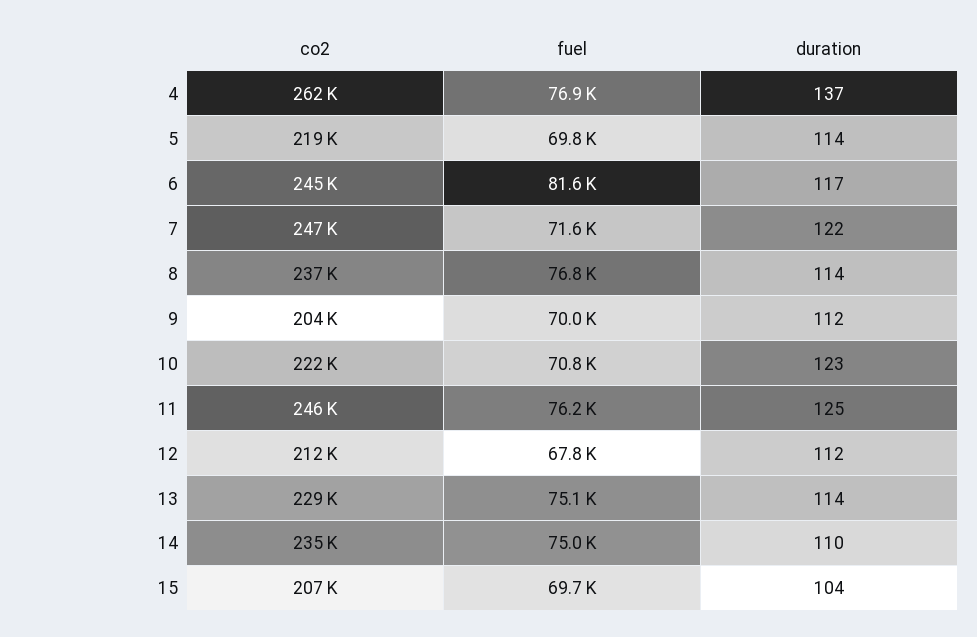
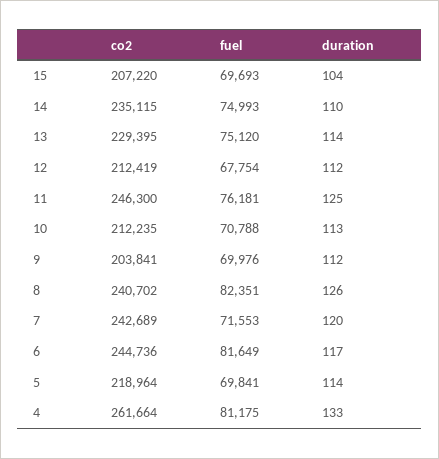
fuel, 4: 76900 -> 81175
duration, 4: 137 -> 133
co2, 7: 247000 -> 242689
duration, 7: 122 -> 120
co2, 8: 237000 -> 240702
fuel, 8: 76800 -> 82351
duration, 8: 114 -> 126
co2, 10: 222000 -> 212235
duration, 10: 123 -> 113

